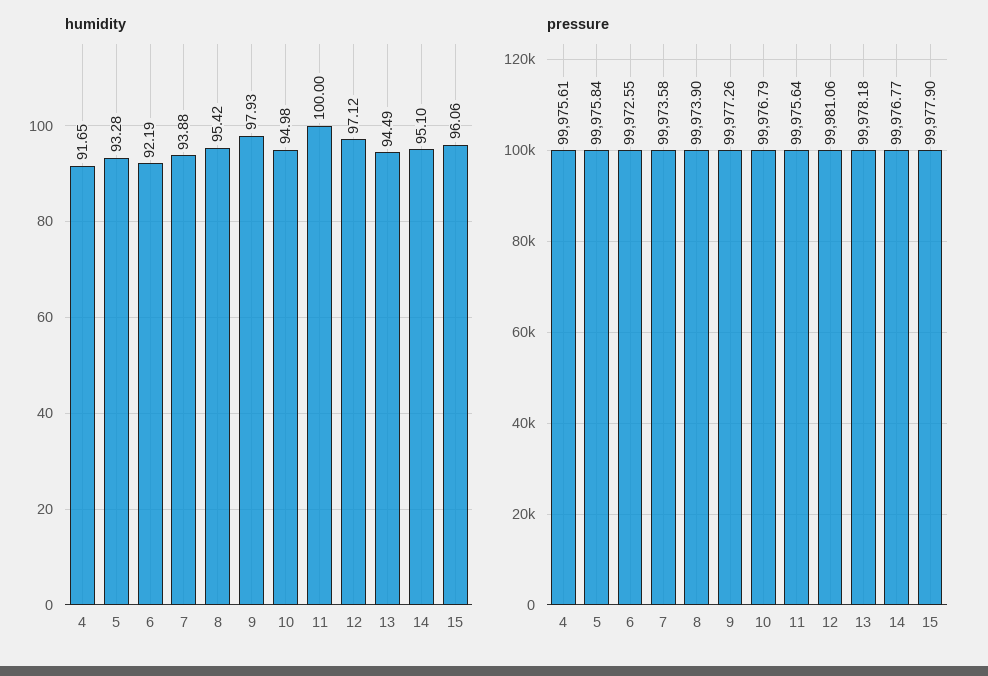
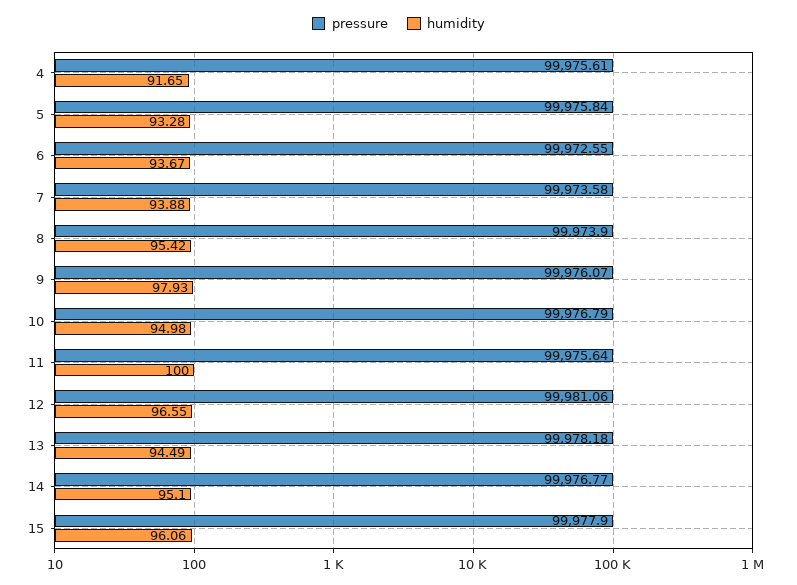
humidity, 6: 92.19 -> 93.67
humidity, 12: 97.12 -> 96.55
pressure, 9: 99977.26 -> 99976.07

